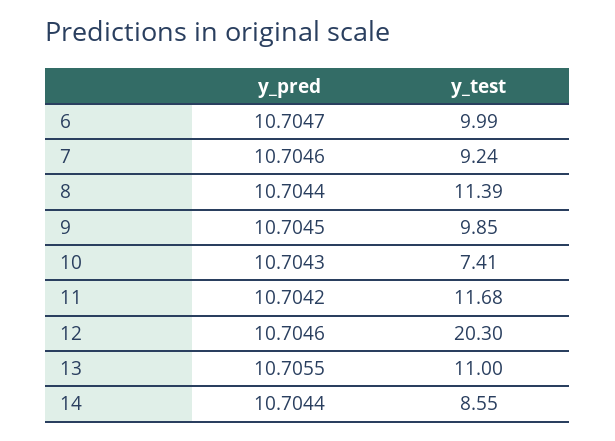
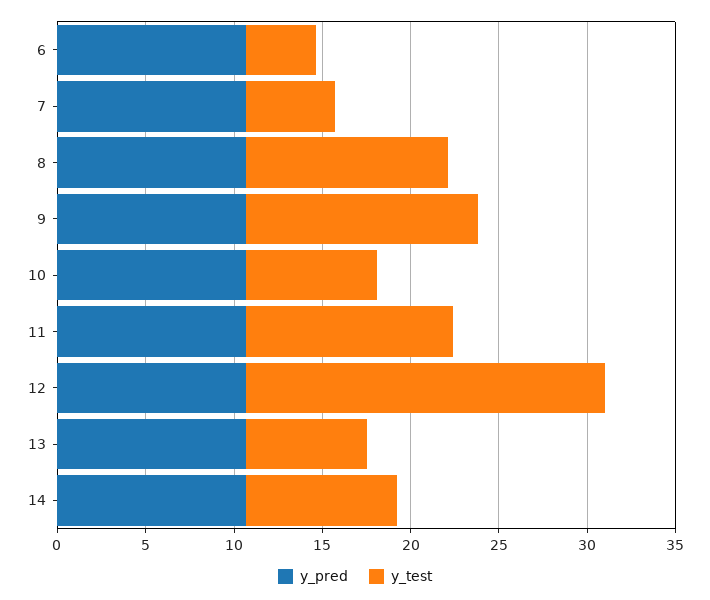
y_test, 6: 9.99 -> 4
y_test, 7: 9.24 -> 5
y_test, 9: 9.85 -> 13
y_test, 13: 11 -> 7

